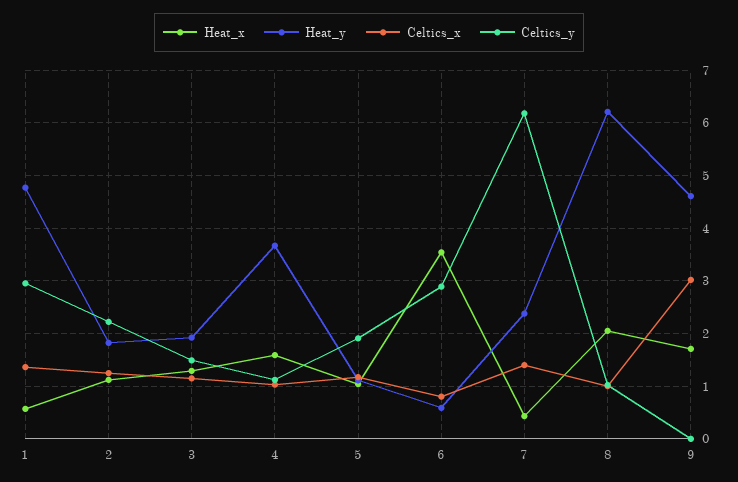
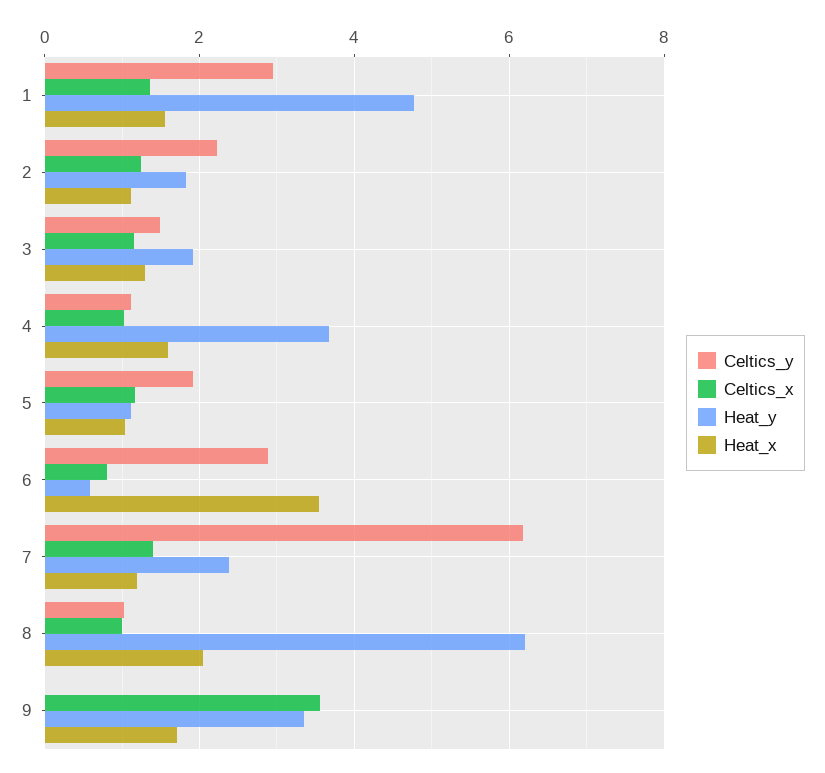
Heat_x, 1: 0.6 -> 1.6
Heat_x, 7: 0.4 -> 1.2
Heat_y, 9: 4.6 -> 3.4
Celtics_x, 9: 3 -> 3.6

